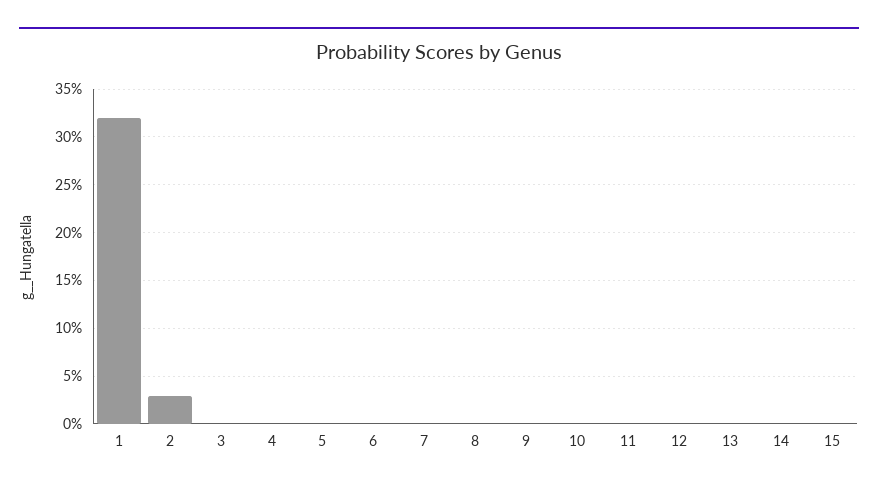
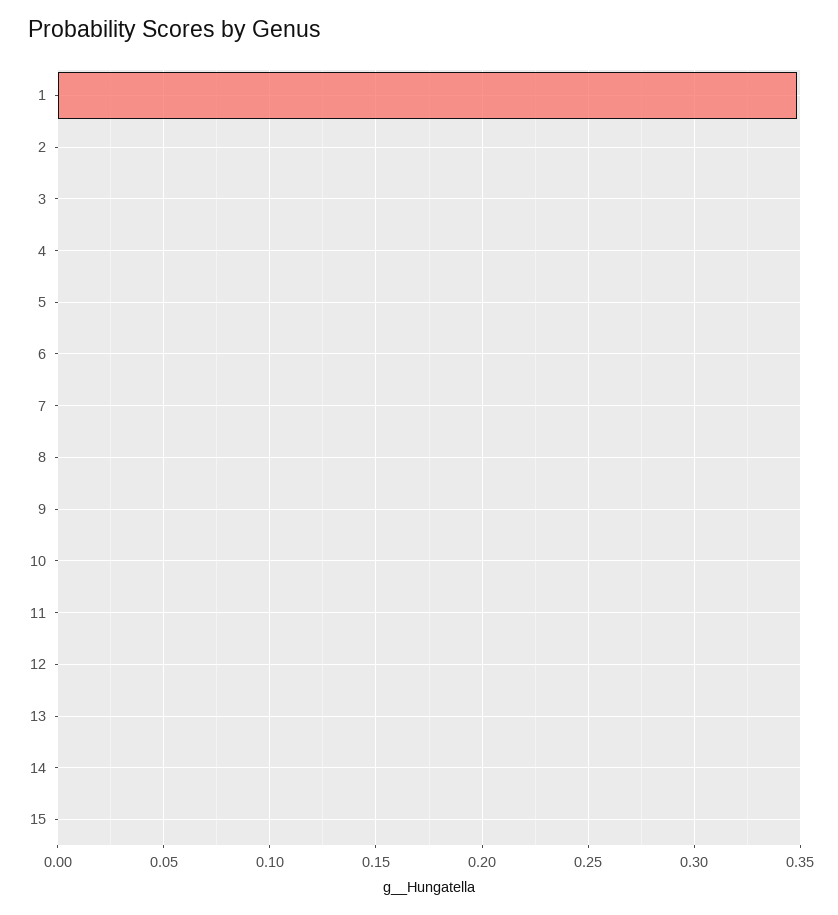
1: 0.32 -> 0.35
2: 0.03 -> 0

